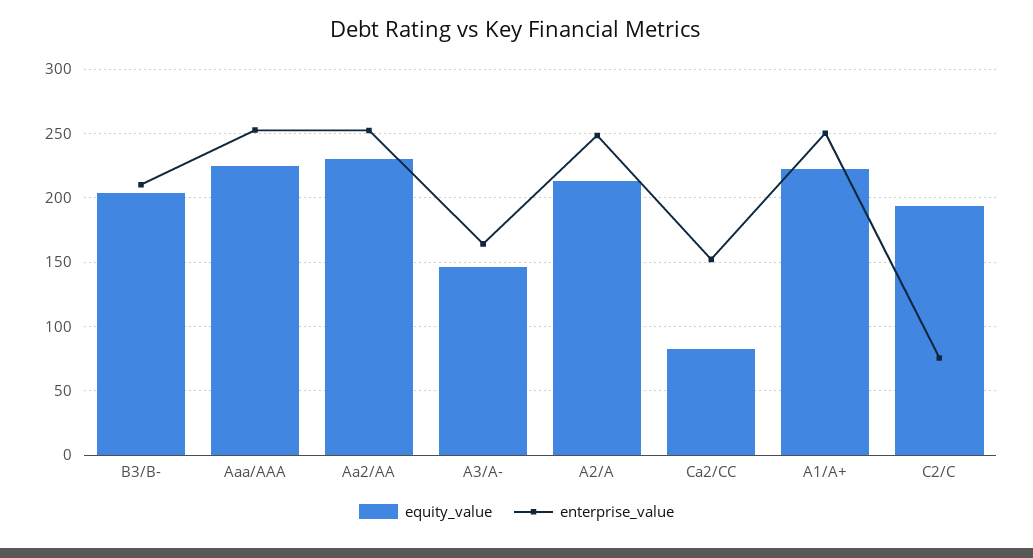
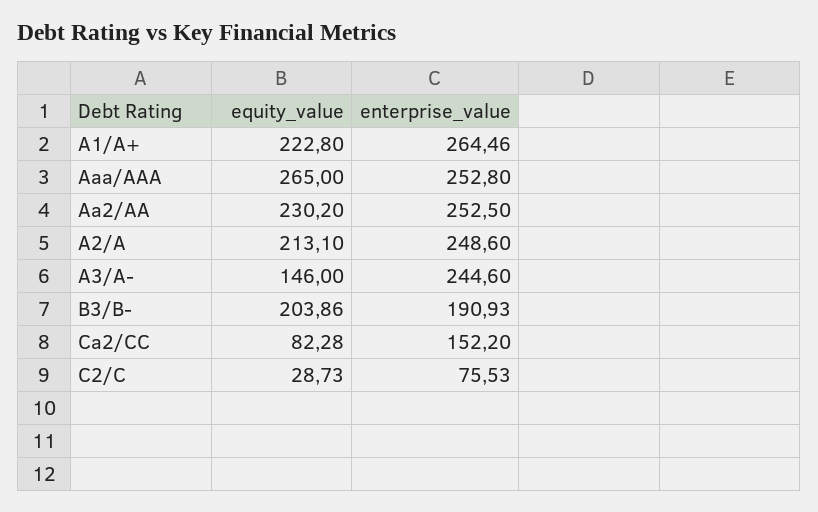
enterprise_value, B3/B-: 210 -> 190.93
equity_value, Aaa/AAA: 225 -> 265
enterprise_value, A3/A-: 165 -> 244.6
enterprise_value, A1/A+: 250 -> 264.46
equity_value, C2/C: 195 -> 28.73

